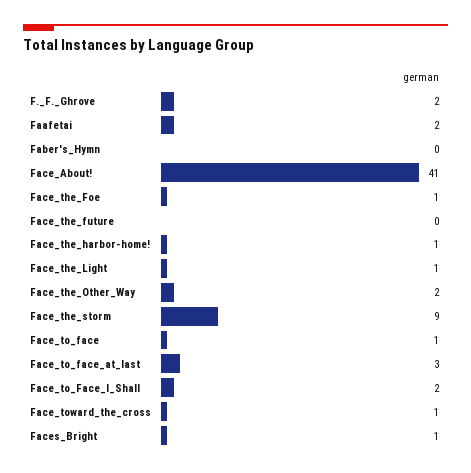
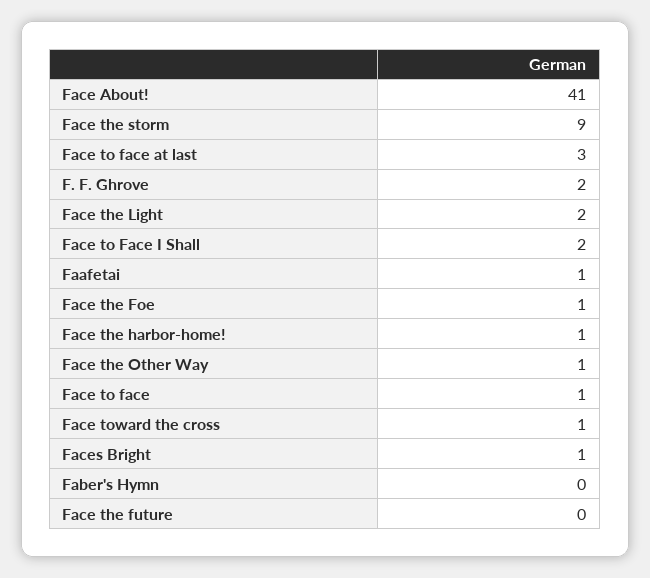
Faafetai: 2 -> 1
Face_the_Light: 1 -> 2
Face_the_Other_Way: 2 -> 1

